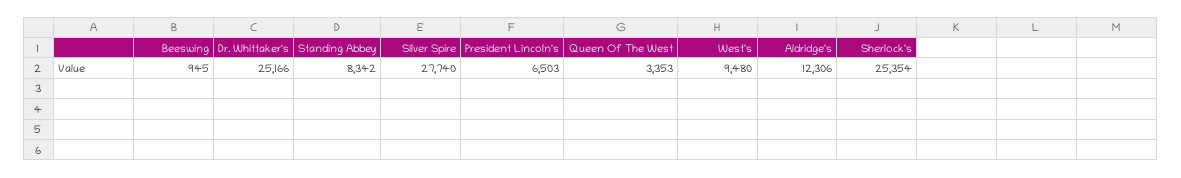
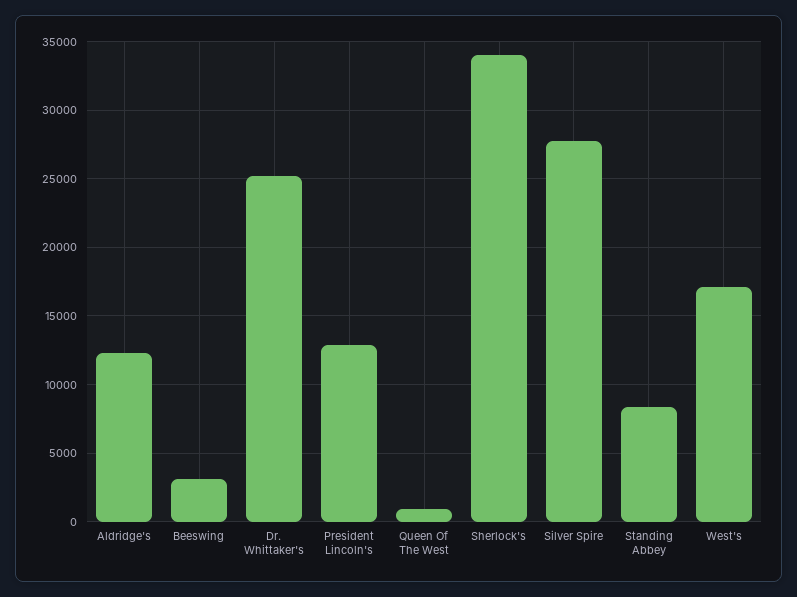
Beeswing: 945 -> 3000
President Lincoln's: 6503 -> 13000
Queen Of The West: 3353 -> 1000
West's: 9480 -> 17000
Sherlock's: 25354 -> 34000

